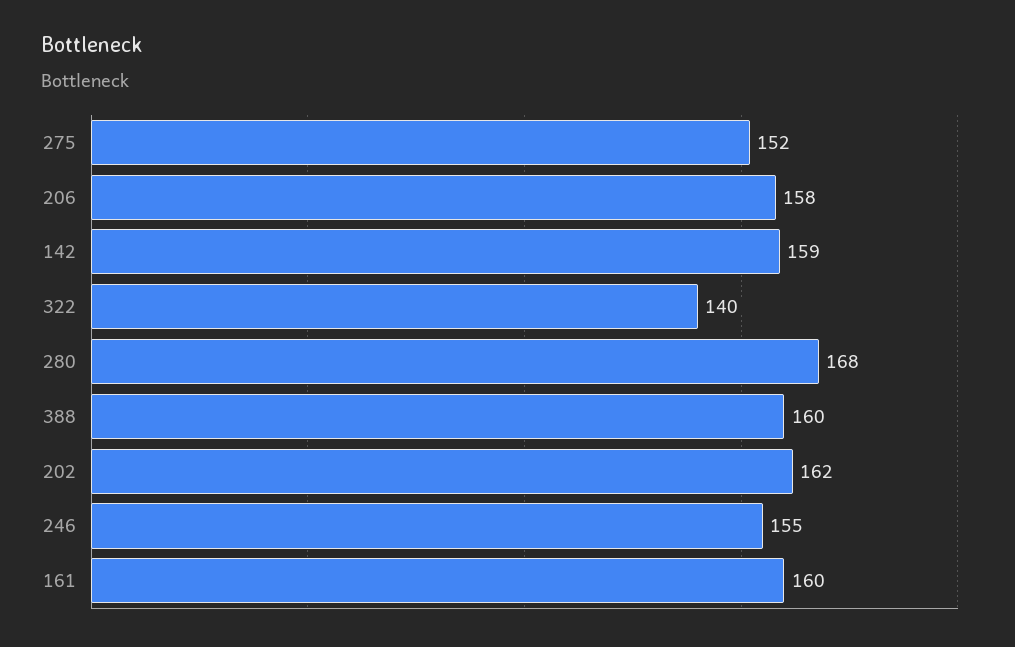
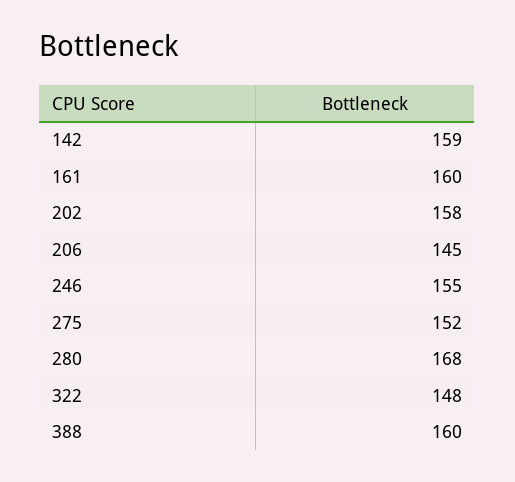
206: 158 -> 145
322: 140 -> 148
202: 162 -> 158

